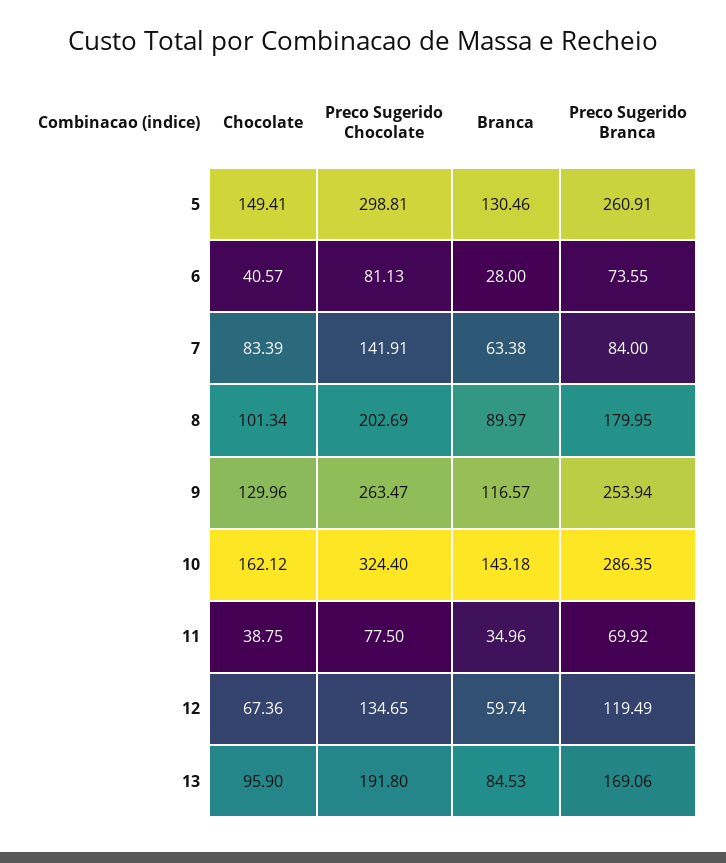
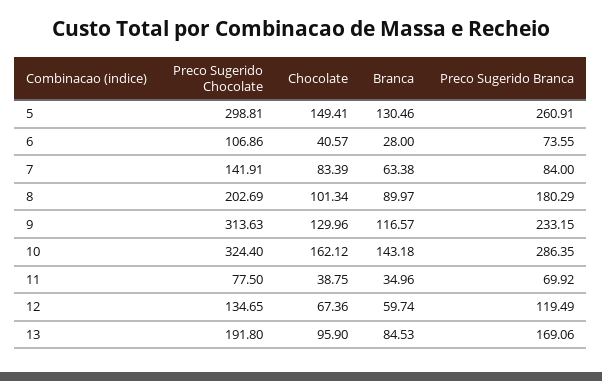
Preco Sugerido Chocolate, 6: 81.13 -> 106.86
Preco Sugerido Branca, 8: 179.95 -> 180.29
Preco Sugerido Chocolate, 9: 263.47 -> 313.63
Preco Sugerido Branca, 9: 253.94 -> 233.15

